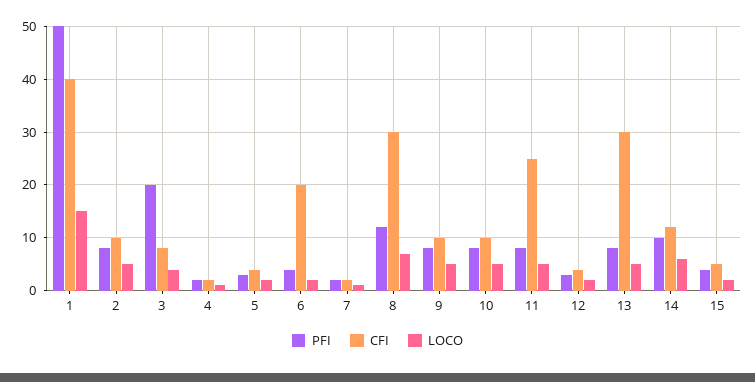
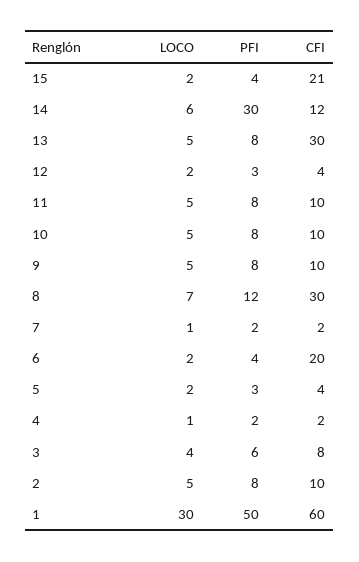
CFI, 1: 40 -> 60
LOCO, 1: 15 -> 30
PFI, 3: 20 -> 6
CFI, 11: 25 -> 10
PFI, 14: 10 -> 30
CFI, 15: 5 -> 21

